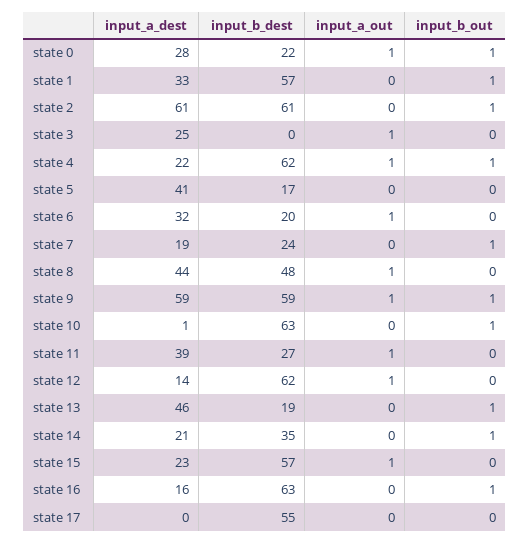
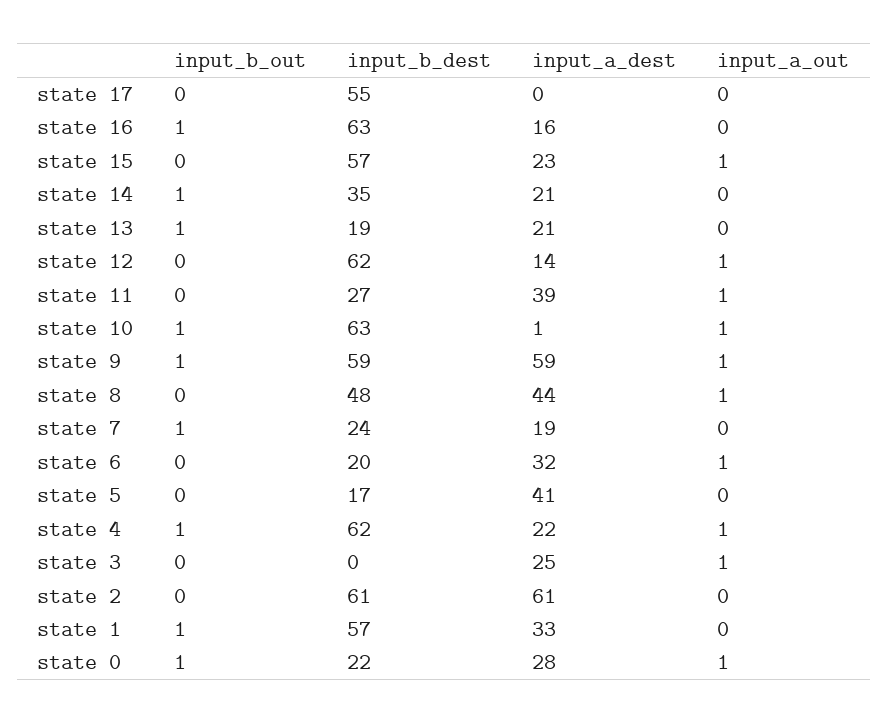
input_b_out, state 2: 1 -> 0
input_a_out, state 10: 0 -> 1
input_a_dest, state 13: 46 -> 21

